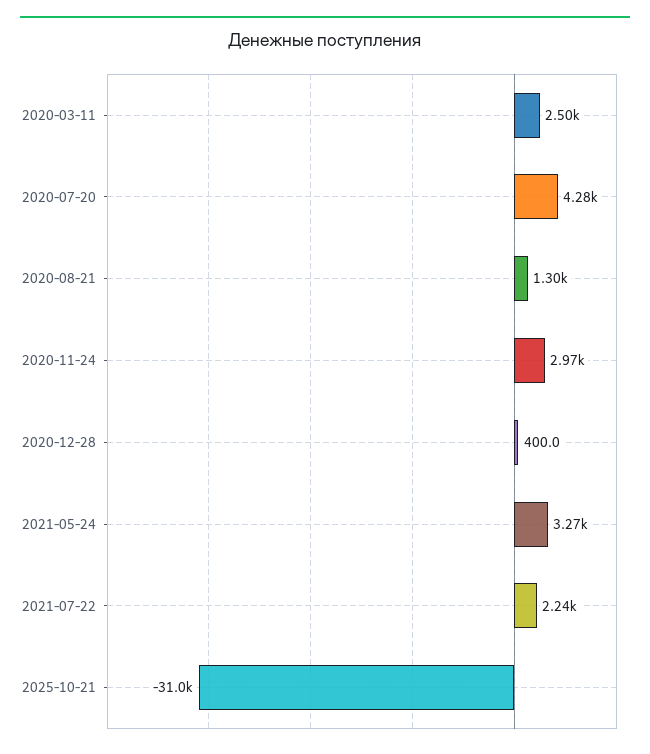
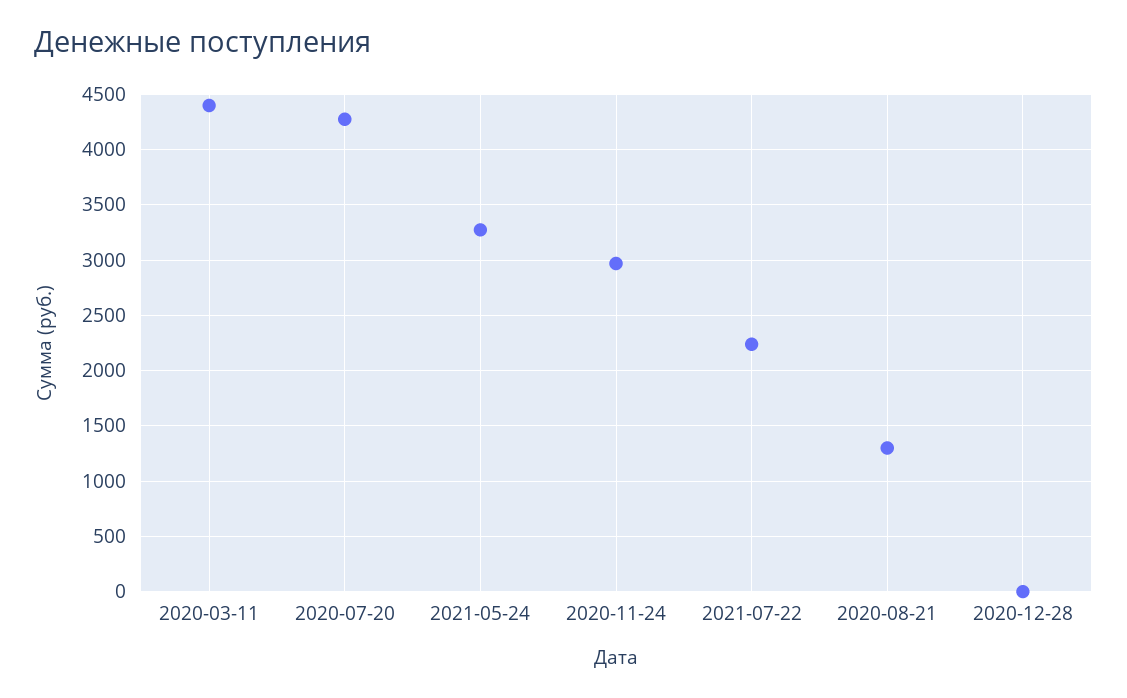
2020-03-11: 2500 -> 4400
2020-12-28: 400 -> 0
2025-10-21: -31000 -> none

